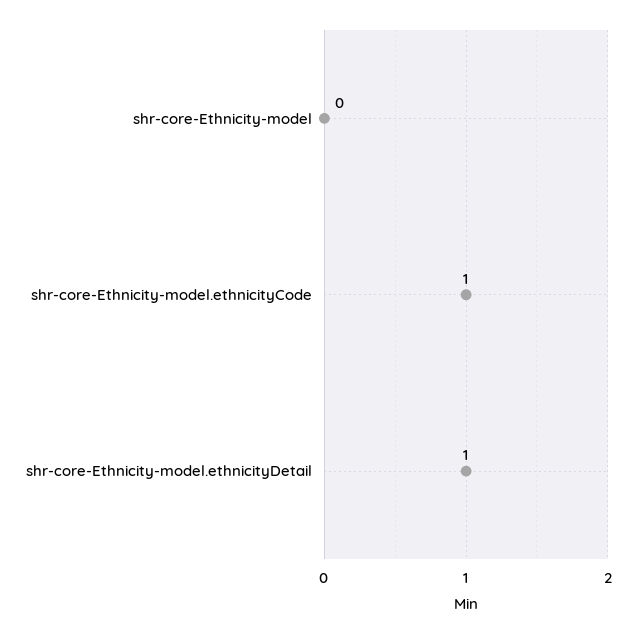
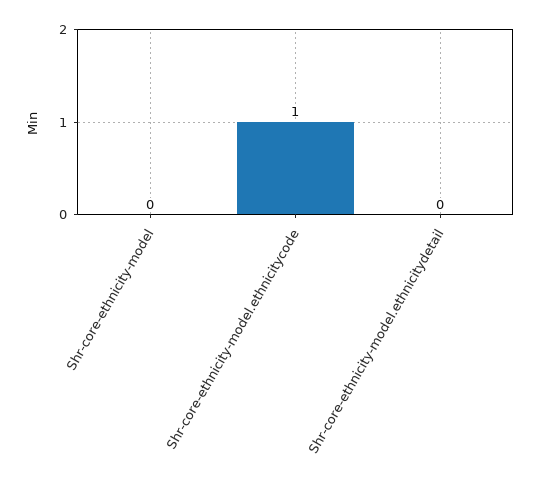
shr-core-Ethnicity-model.ethnicityDetail: 1 -> 0

